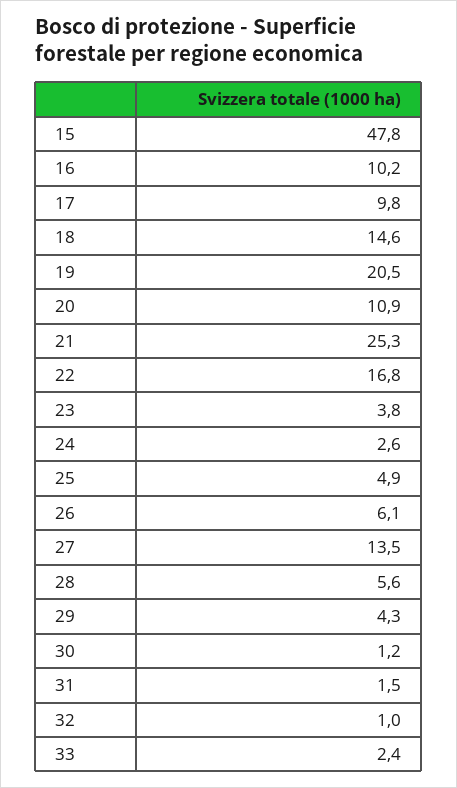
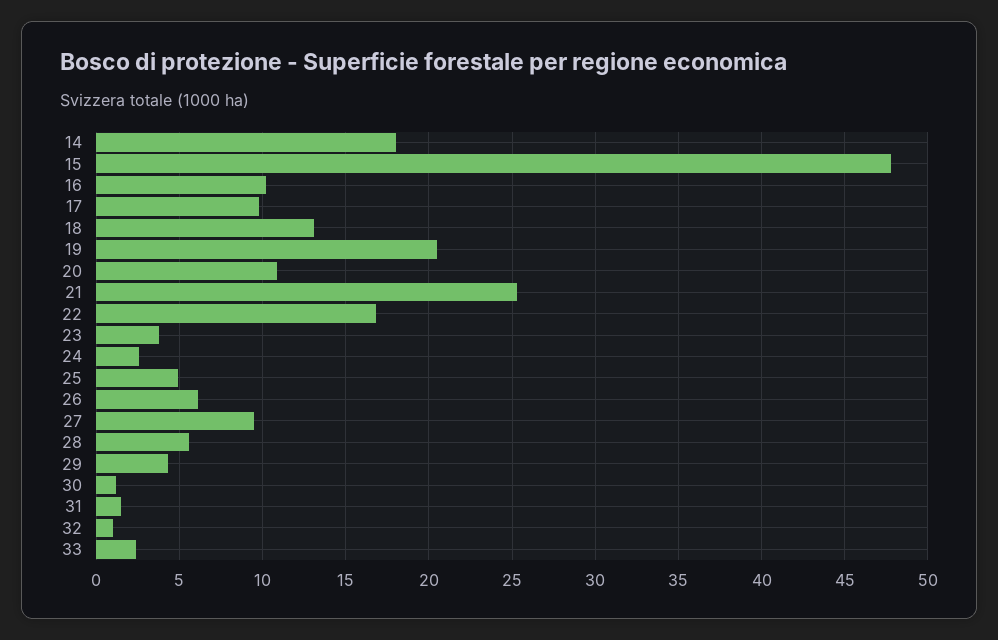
18: 14.6 -> 13
27: 13.5 -> 9.5
14: none -> 18

